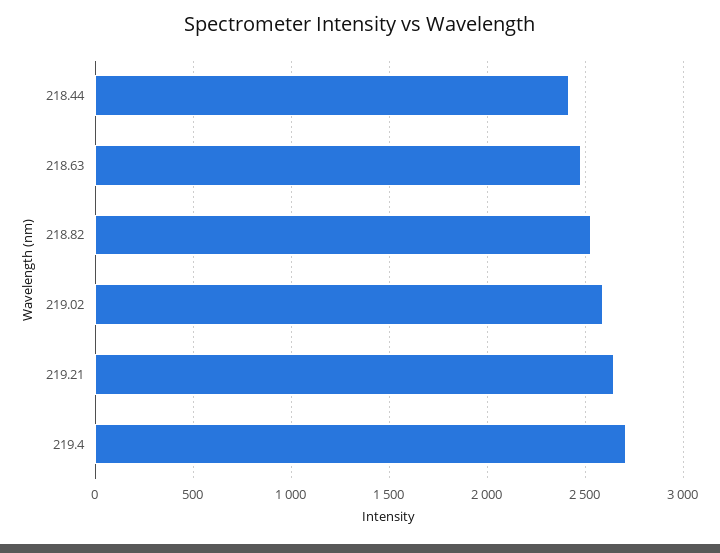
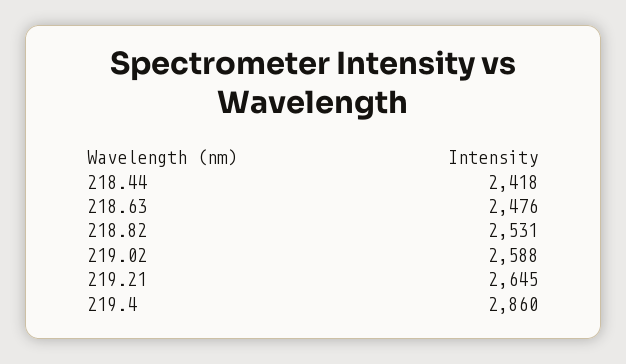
219.4: 2700 -> 2860

